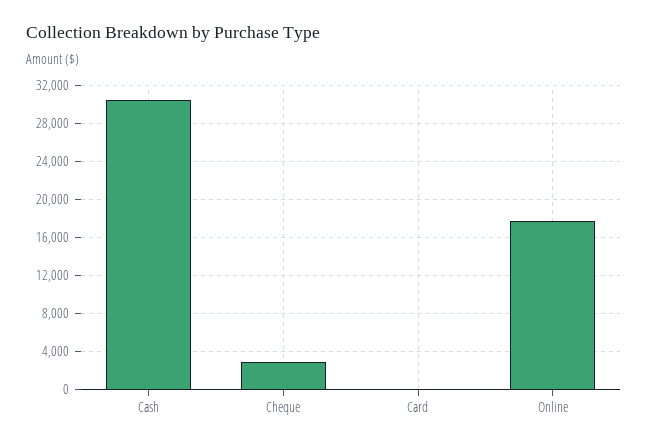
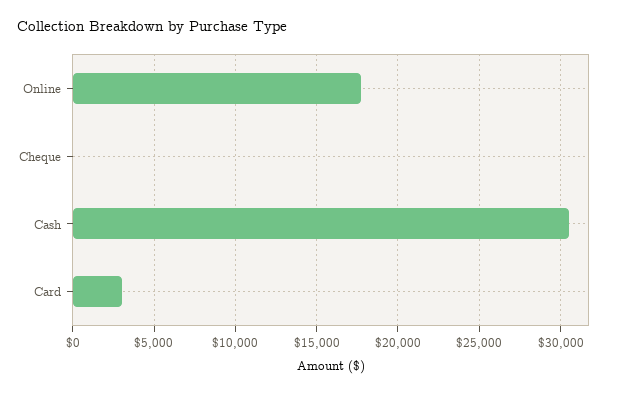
Cheque: 3000 -> 0
Card: 0 -> 3000

